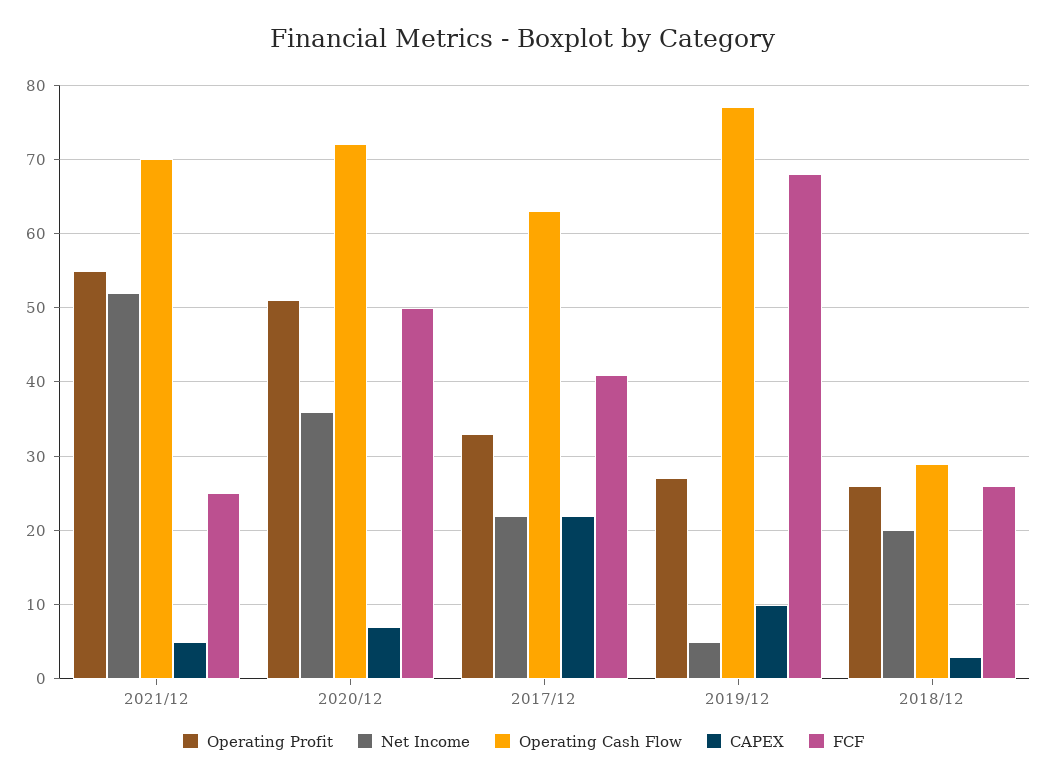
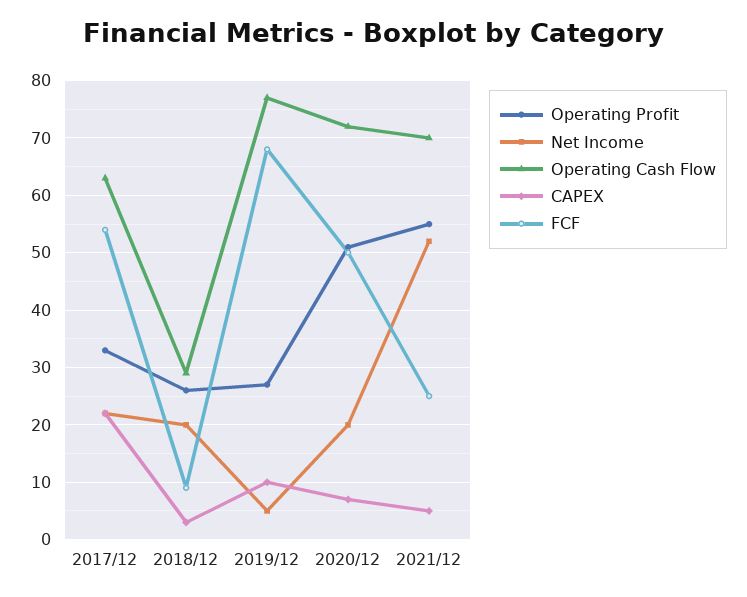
Net Income, 2020/12: 36 -> 20
FCF, 2017/12: 41 -> 55
FCF, 2018/12: 26 -> 10

